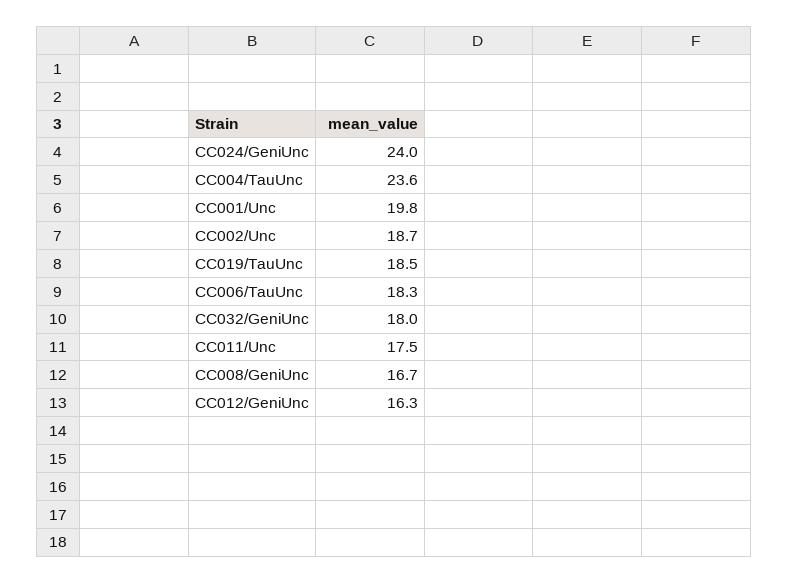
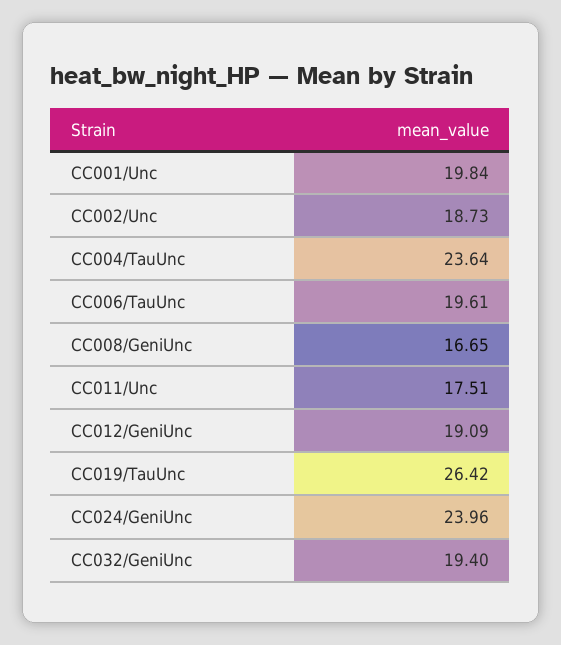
CC019/TauUnc: 18.5 -> 26.42
CC006/TauUnc: 18.3 -> 19.61
CC032/GeniUnc: 18 -> 19.4
CC012/GeniUnc: 16.3 -> 19.09

